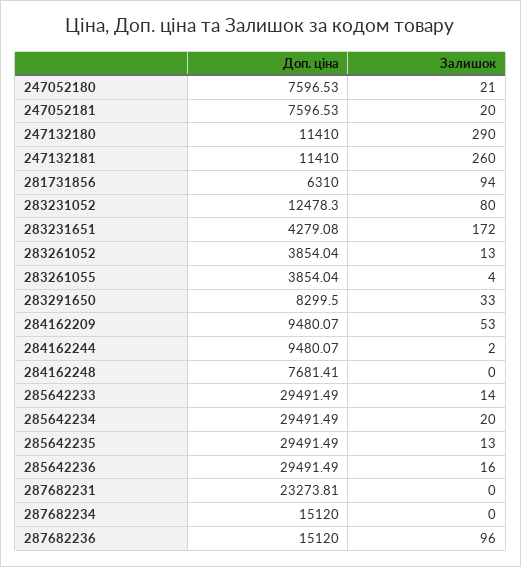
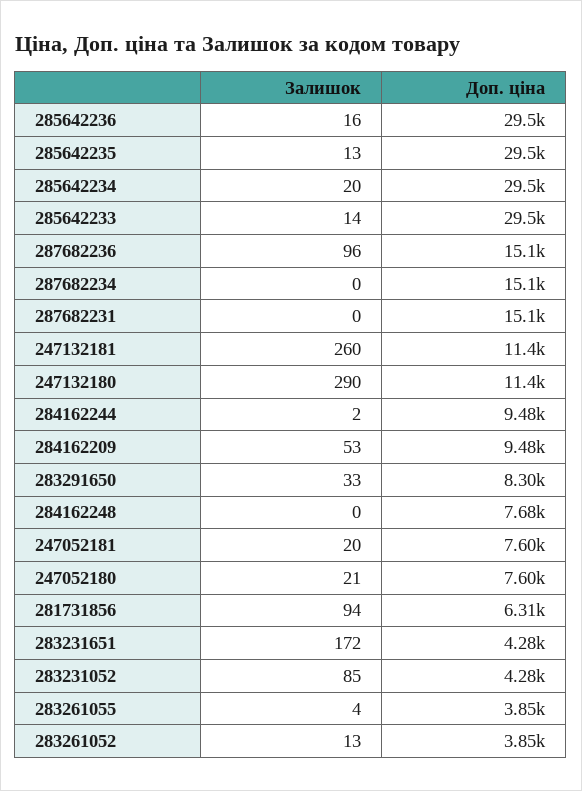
Доп. ціна, 283231052: 12478.3 -> 4280
Залишок, 283231052: 80 -> 85
Доп. ціна, 287682231: 23273.81 -> 15100

